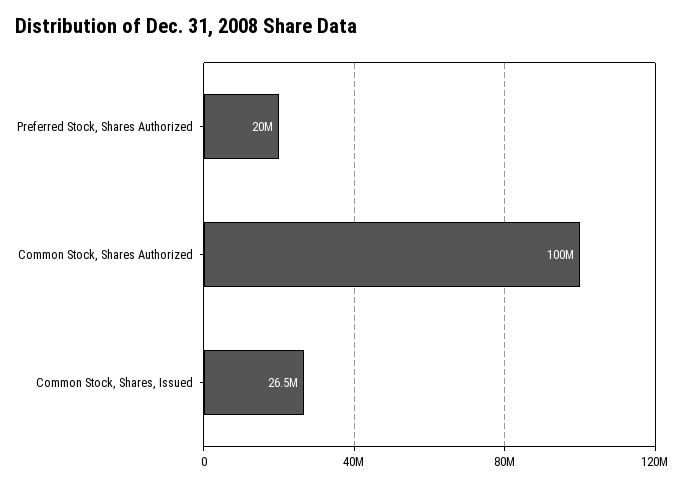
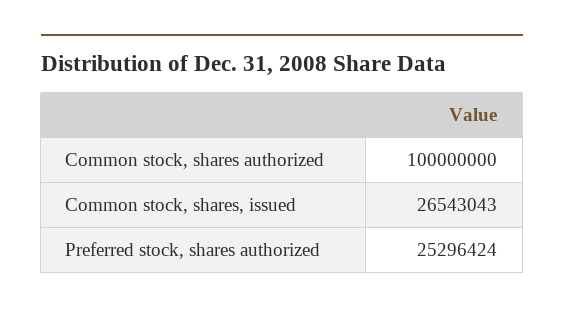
Preferred Stock, Shares Authorized: 20000000 -> 25296424

